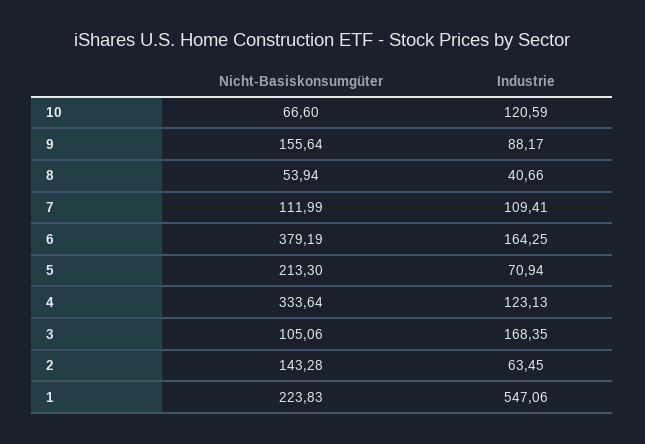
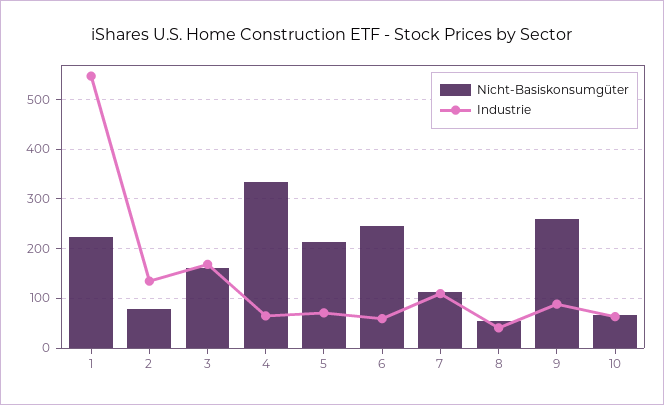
Industrie, 10: 120.59 -> 60
Nicht-Basiskonsumgüter, 9: 155.64 -> 260
Nicht-Basiskonsumgüter, 6: 379.19 -> 240
Industrie, 6: 164.25 -> 60
Industrie, 4: 123.13 -> 60
Nicht-Basiskonsumgüter, 3: 105.06 -> 160
Nicht-Basiskonsumgüter, 2: 143.28 -> 80
Industrie, 2: 63.45 -> 140

